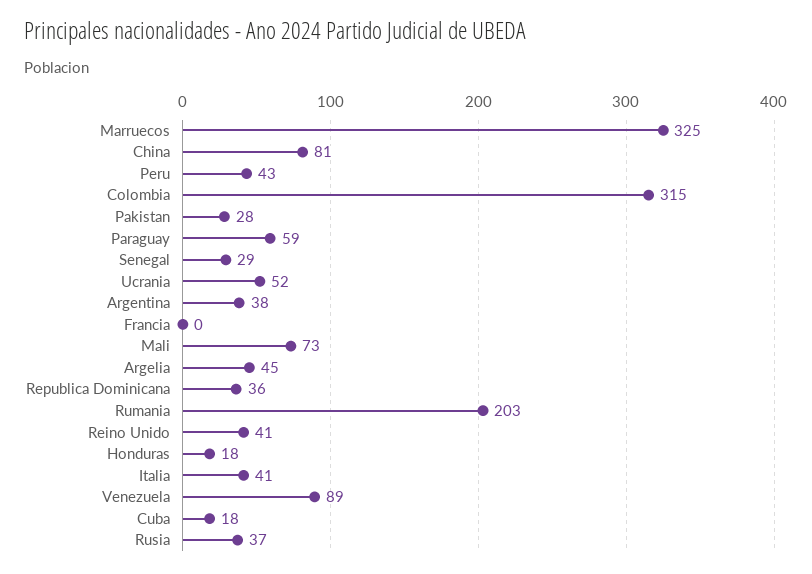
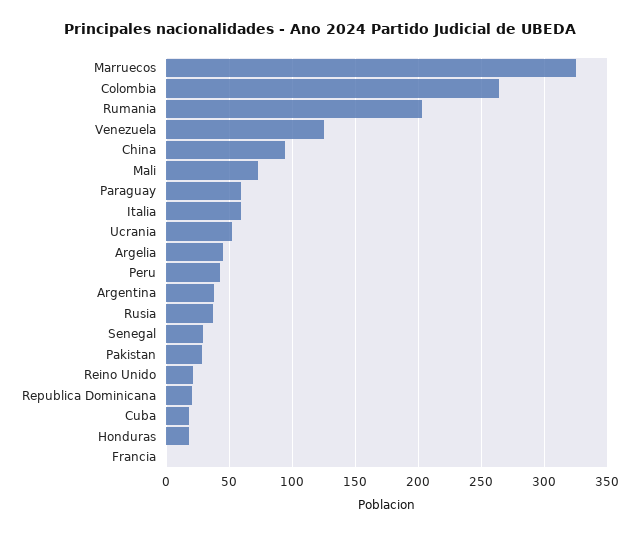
China: 81 -> 95
Colombia: 315 -> 265
Republica Dominicana: 36 -> 20
Reino Unido: 41 -> 20
Italia: 41 -> 60
Venezuela: 89 -> 125

